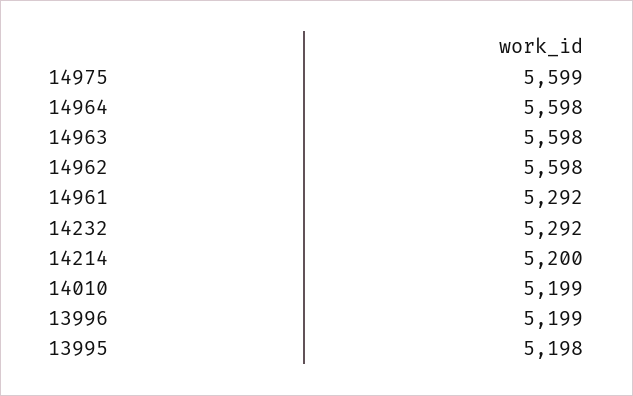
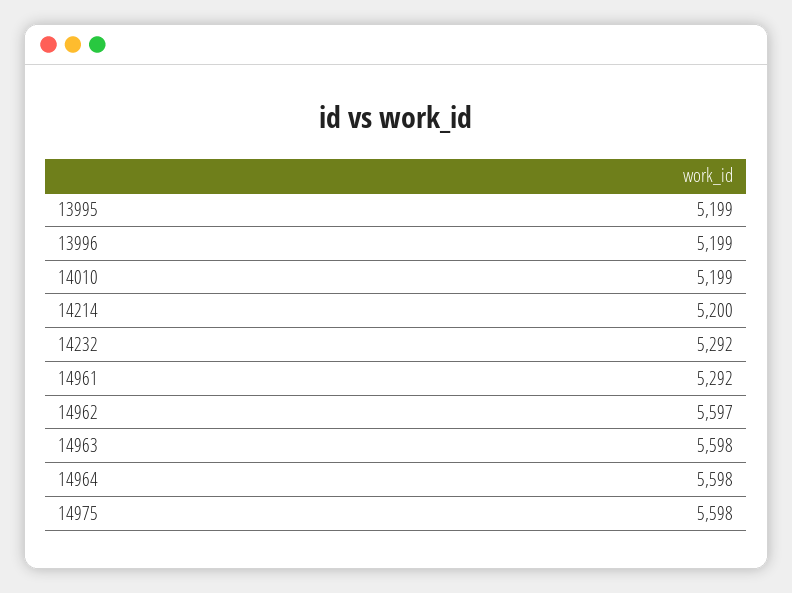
14975: 5599 -> 5598
14962: 5598 -> 5597
13995: 5198 -> 5199

